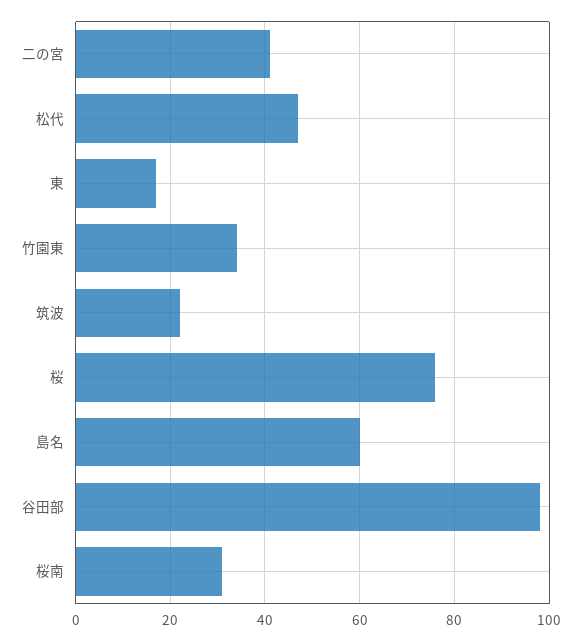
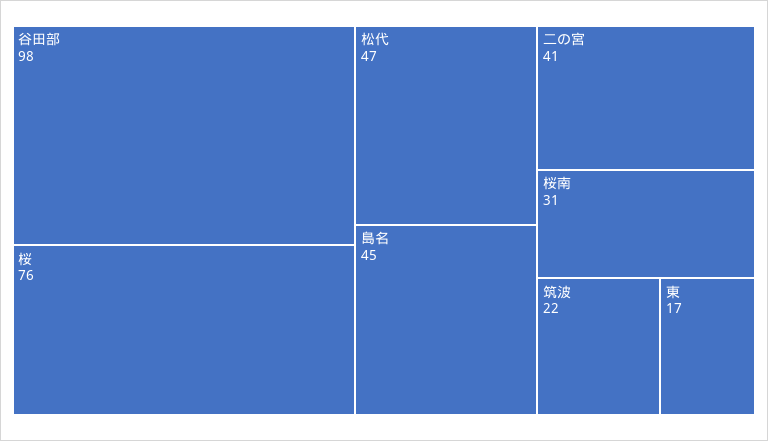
竹園東: 35 -> none
島名: 60 -> 45

